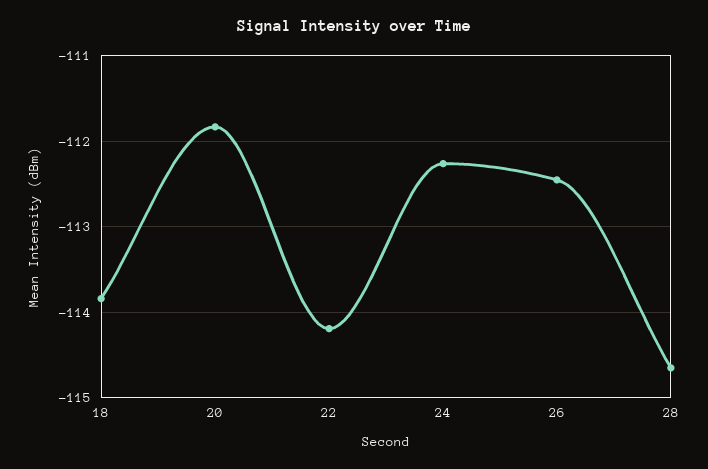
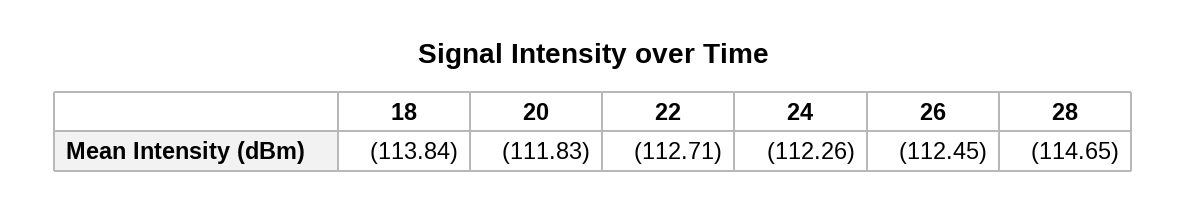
22: -114.2 -> -112.71

